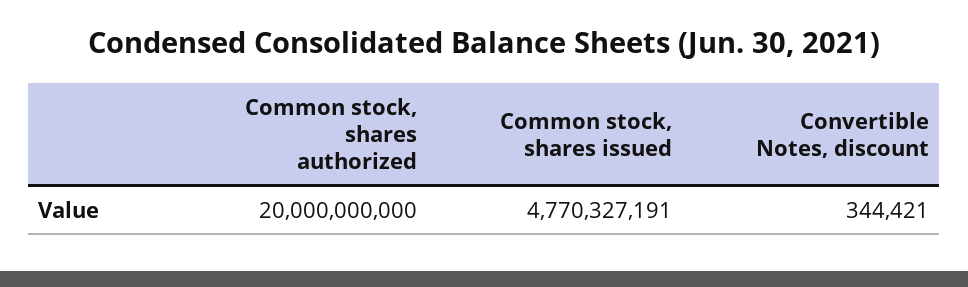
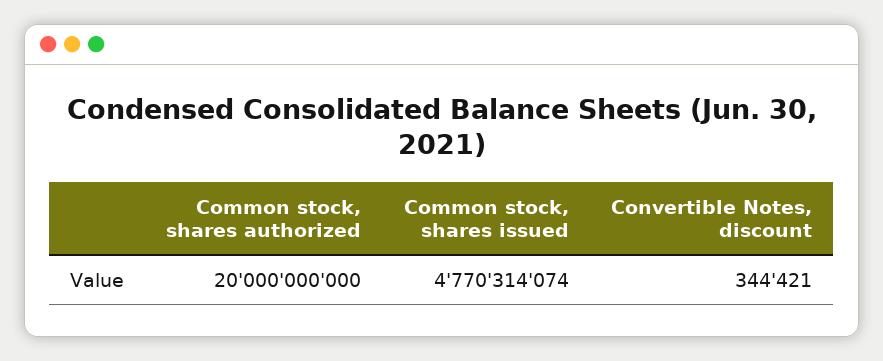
Common stock, shares issued: 4770327191 -> 4770314074

